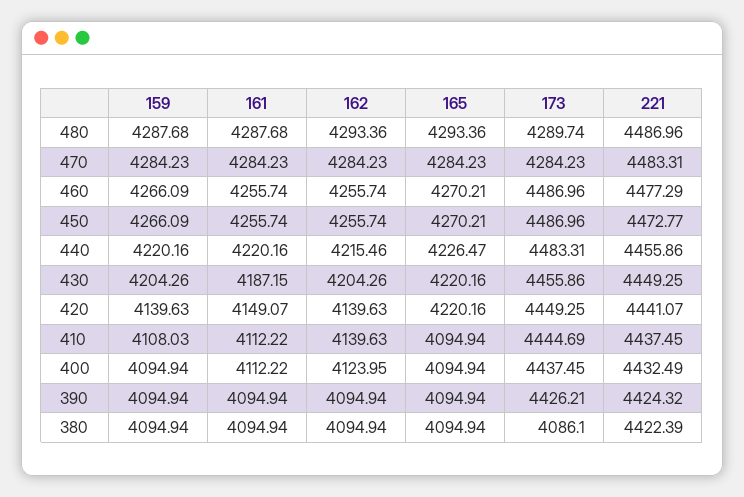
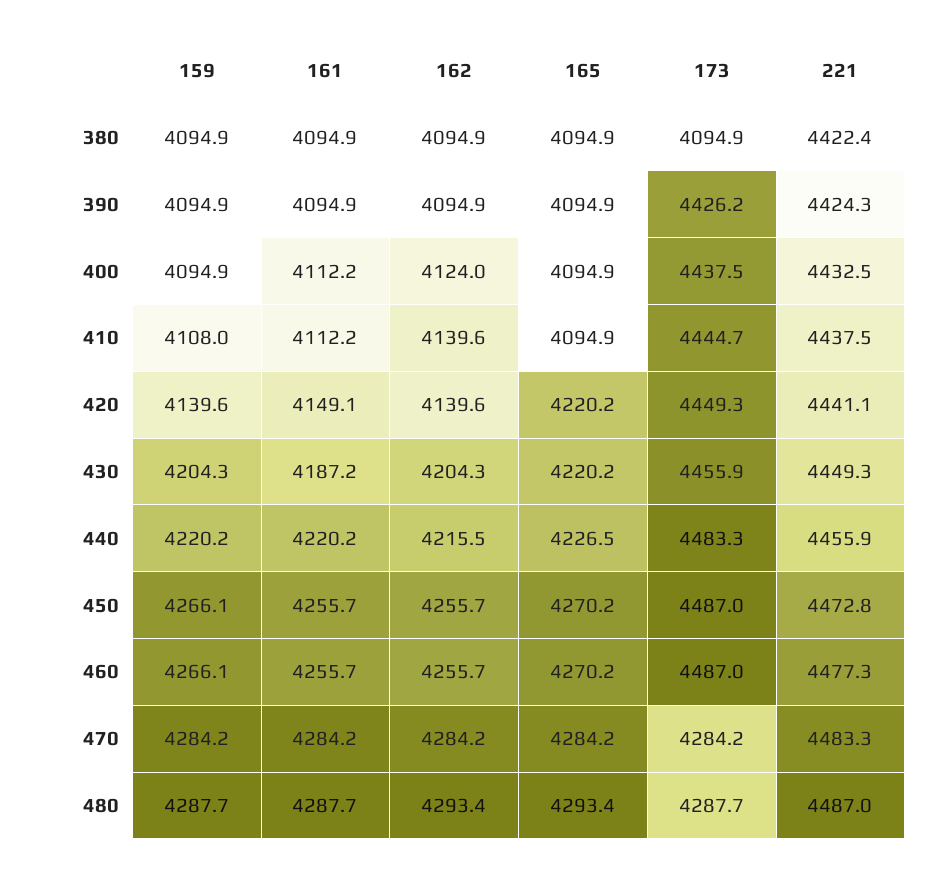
173, 480: 4289.74 -> 4287.7
173, 380: 4086.1 -> 4094.9

